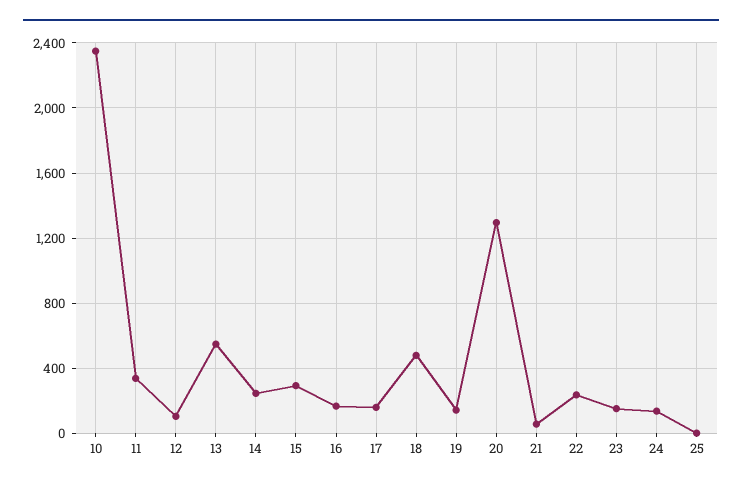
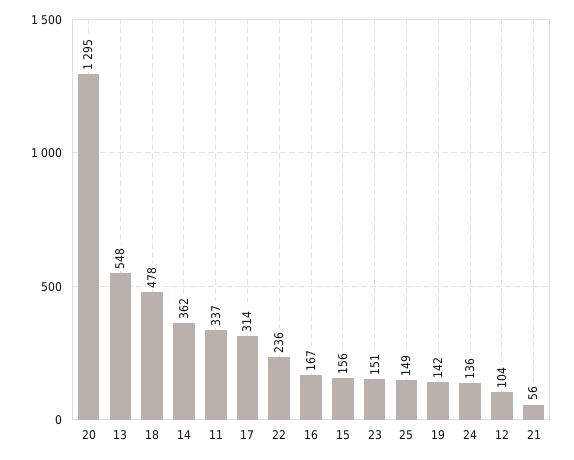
10: 2350 -> none
14: 250 -> 362
15: 300 -> 156
17: 150 -> 314
25: 0 -> 149

